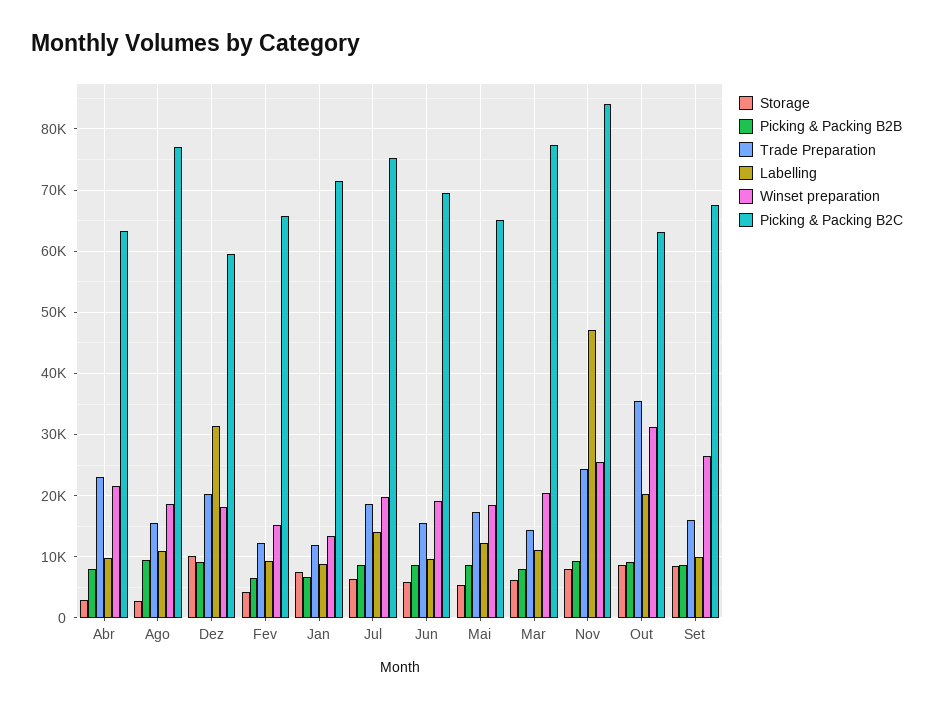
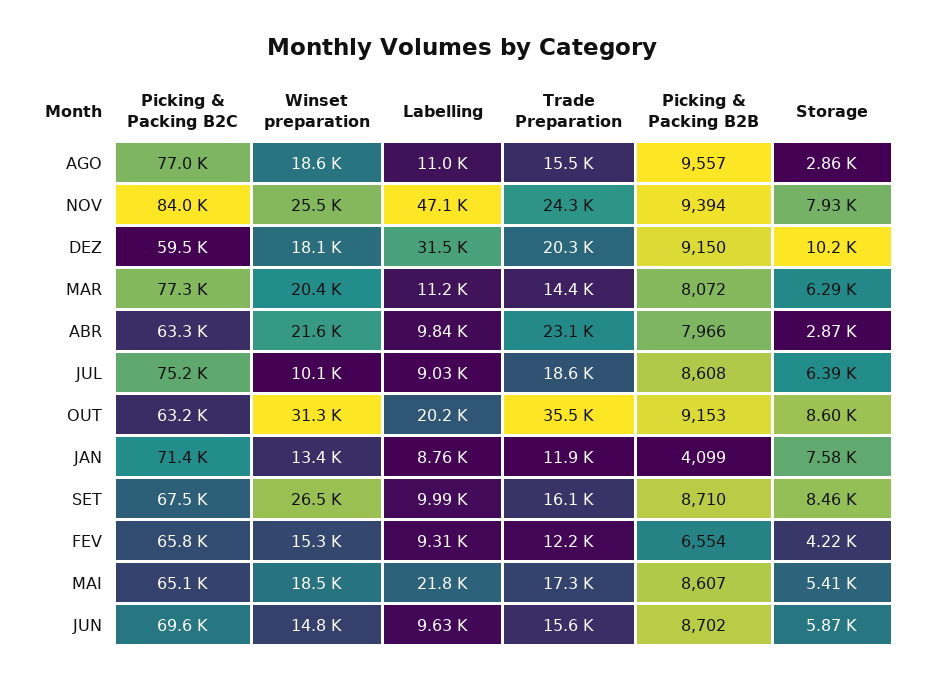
Picking & Packing B2B, Jan: 7000 -> 4099
Labelling, Jul: 14000 -> 9030
Winset preparation, Jul: 20000 -> 10100
Winset preparation, Jun: 19000 -> 14800
Labelling, Mai: 12000 -> 21800

